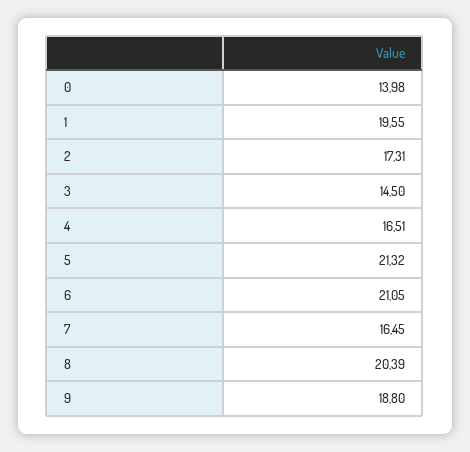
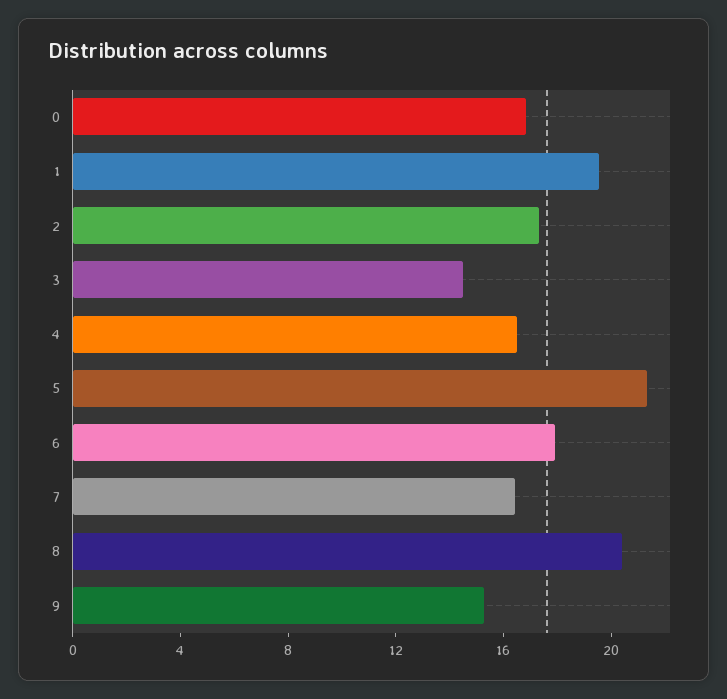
0: 13.98 -> 17
6: 21.05 -> 18
9: 18.8 -> 15

